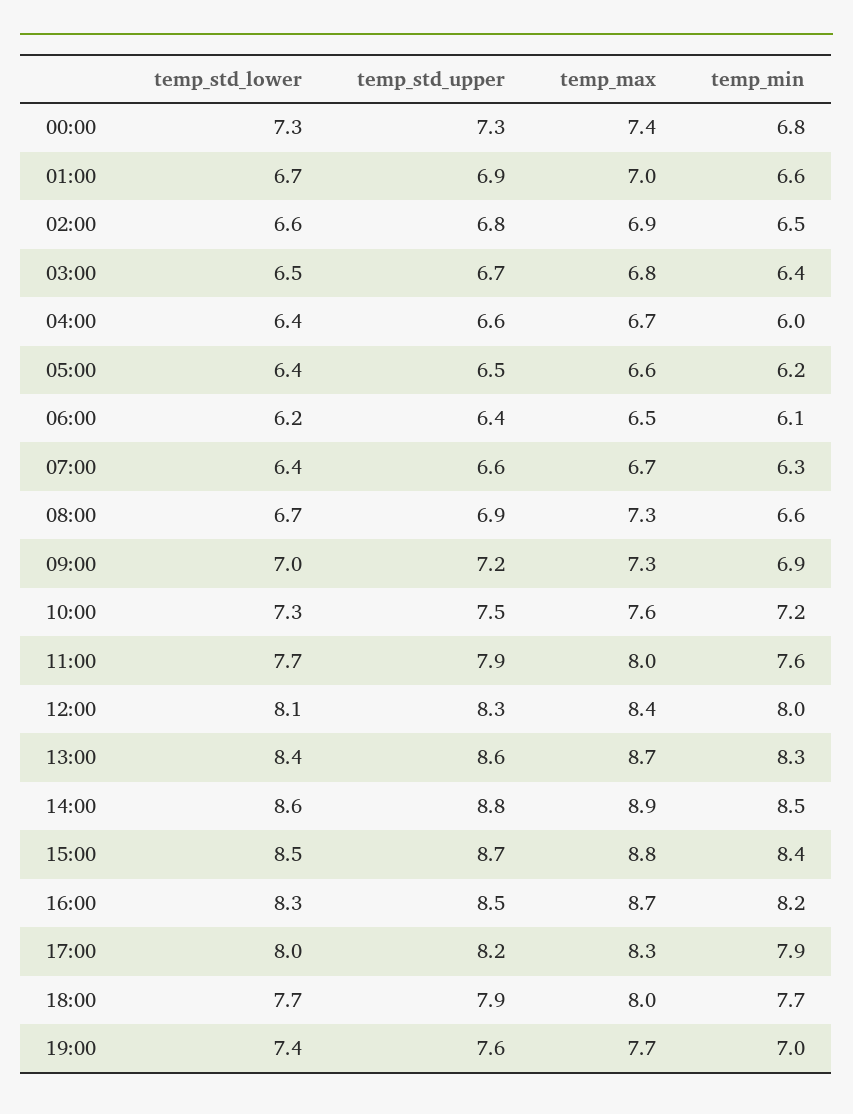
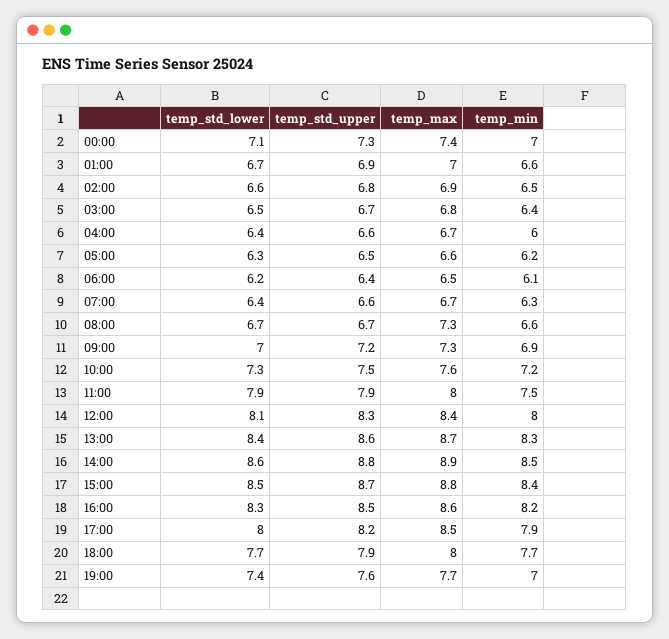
temp_std_lower, 00:00: 7.3 -> 7.1
temp_min, 00:00: 6.8 -> 7
temp_std_lower, 05:00: 6.4 -> 6.3
temp_std_upper, 08:00: 6.9 -> 6.7
temp_std_lower, 11:00: 7.7 -> 7.9
temp_min, 11:00: 7.6 -> 7.5
temp_max, 16:00: 8.7 -> 8.6
temp_max, 17:00: 8.3 -> 8.5

